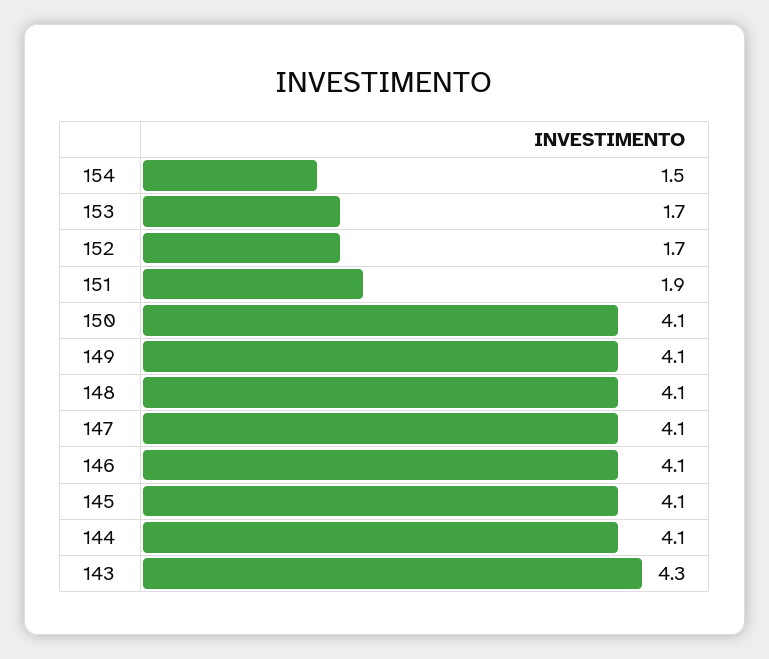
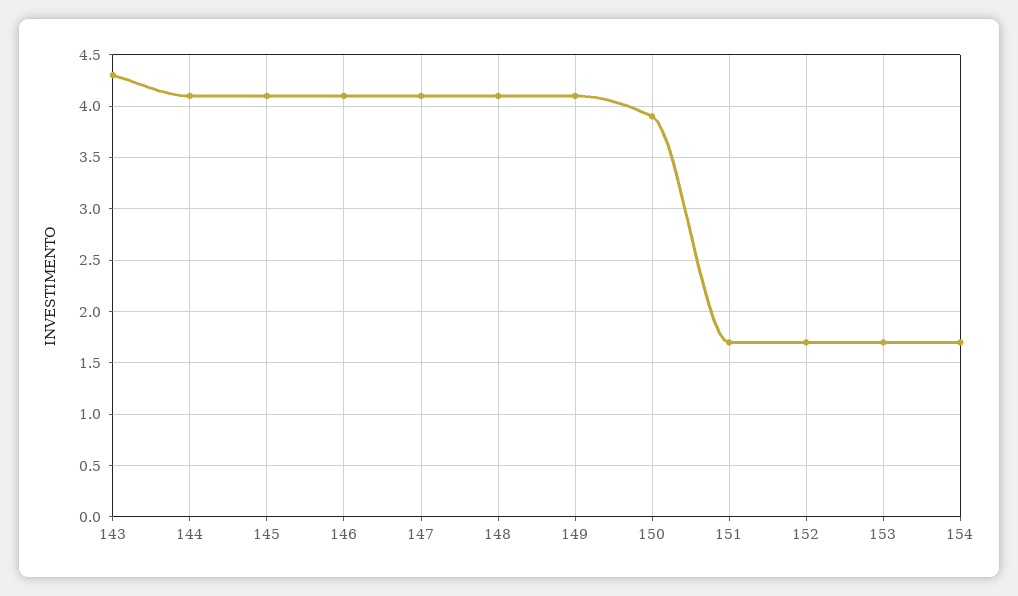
154: 1.5 -> 1.7
151: 1.9 -> 1.7
150: 4.1 -> 3.9

